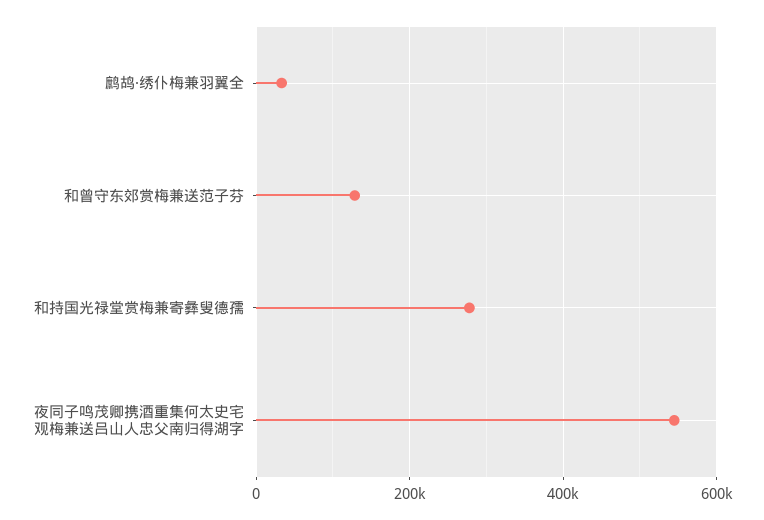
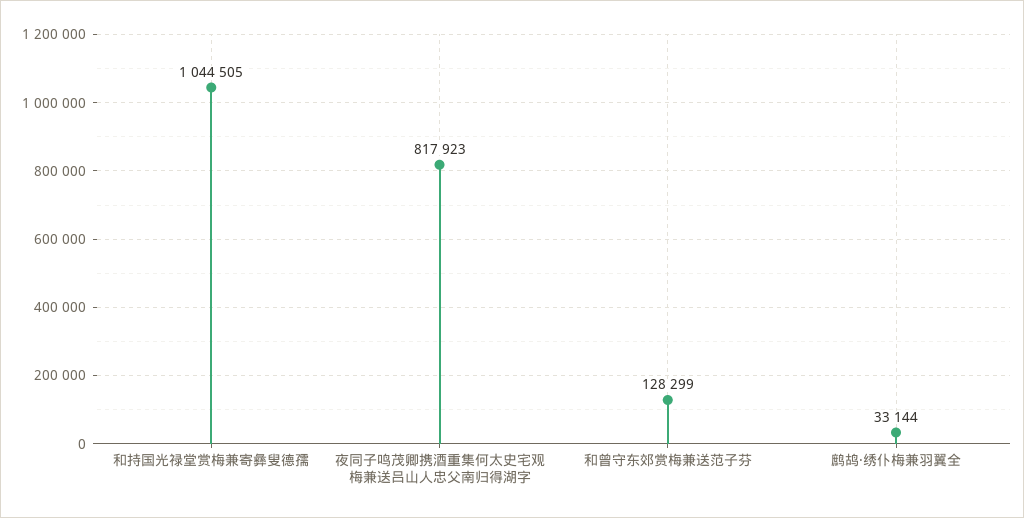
和持国光禄堂赏梅兼寄彝叟德孺: 280000 -> 1044505
夜同子鸣茂卿携酒重集何太史宅观梅兼送吕山人忠父南归得湖字: 540000 -> 817923

